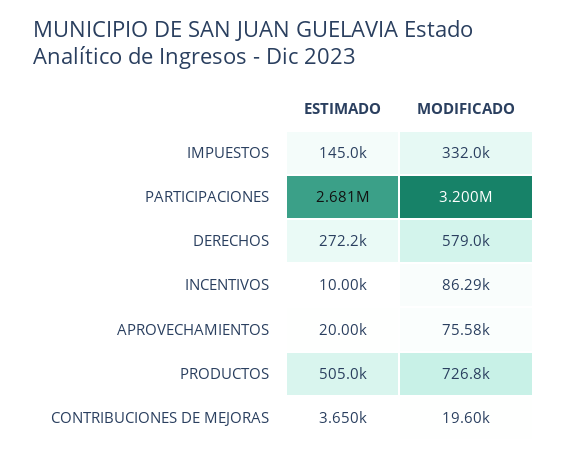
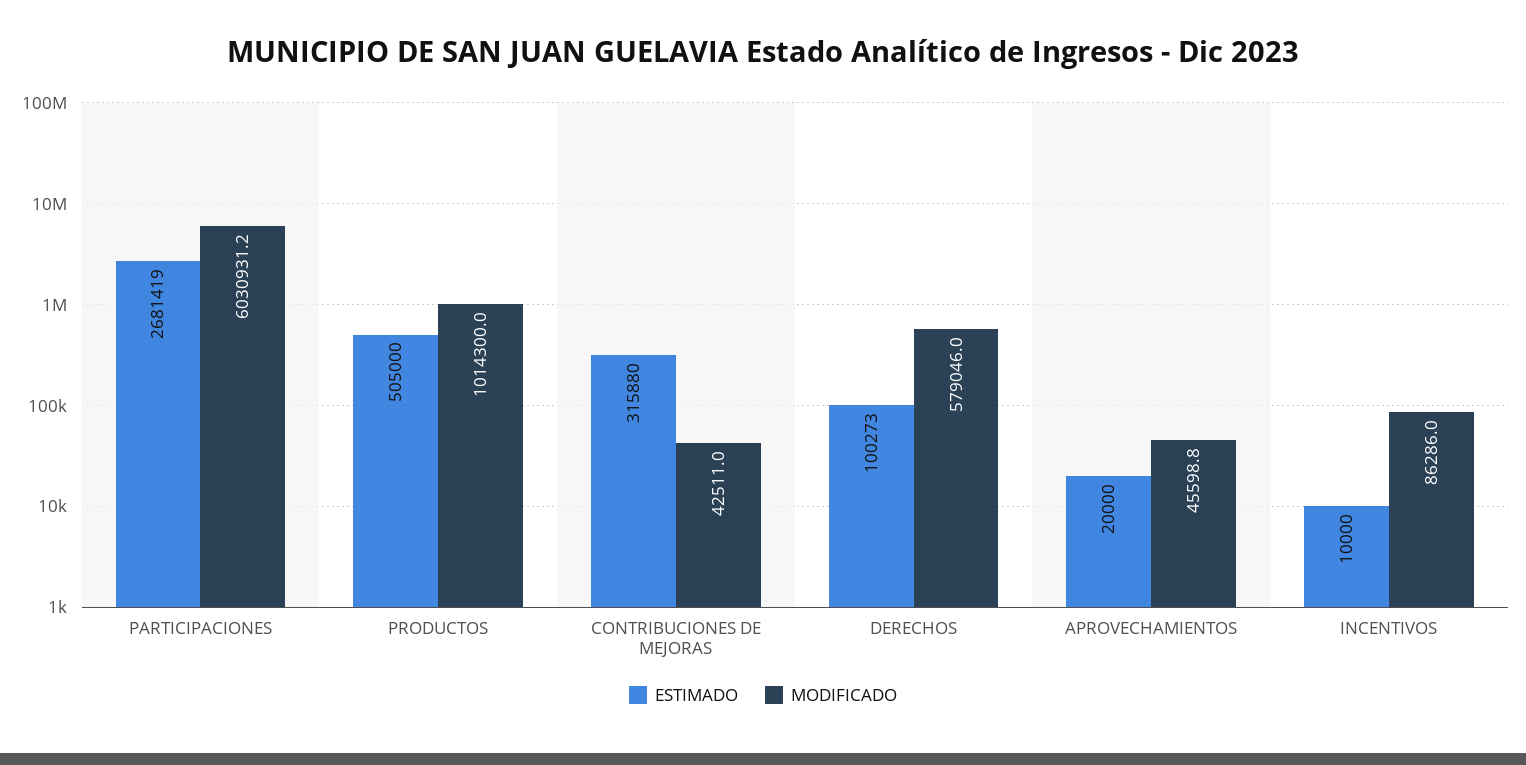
ESTIMADO, IMPUESTOS: 145000 -> none
MODIFICADO, IMPUESTOS: 332000 -> none
MODIFICADO, PARTICIPACIONES: 3200000 -> 6030931.2
ESTIMADO, DERECHOS: 272200 -> 100273
MODIFICADO, APROVECHAMIENTOS: 75580 -> 45598.8
MODIFICADO, PRODUCTOS: 726800 -> 1014300
ESTIMADO, CONTRIBUCIONES DE MEJORAS: 3650 -> 315880
MODIFICADO, CONTRIBUCIONES DE MEJORAS: 19600 -> 42511

